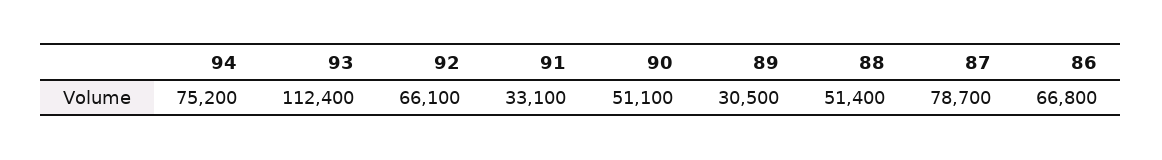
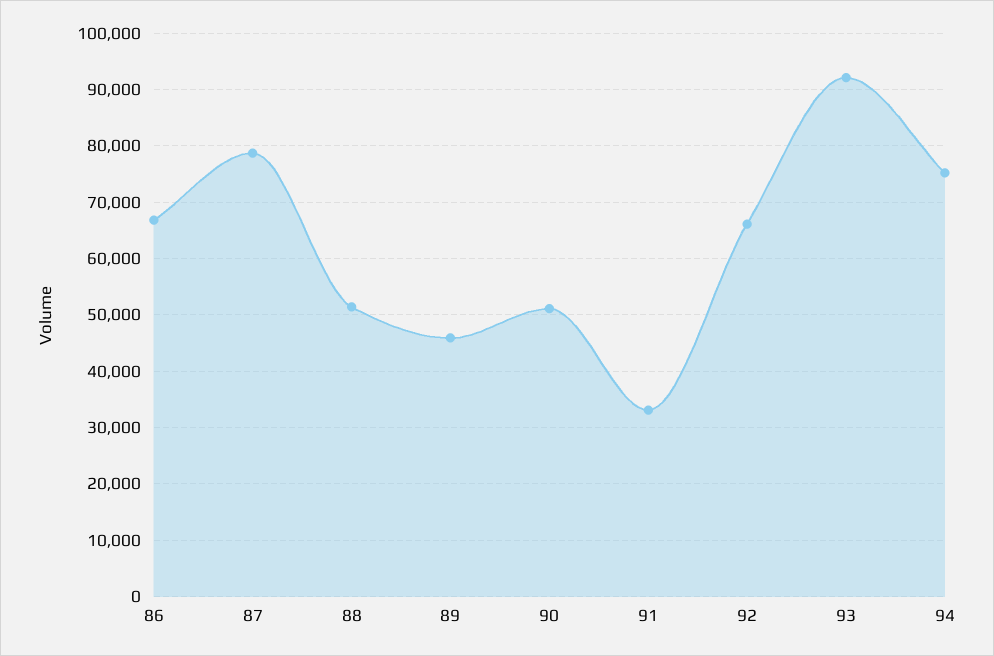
93: 112400 -> 92000
89: 30500 -> 46000

